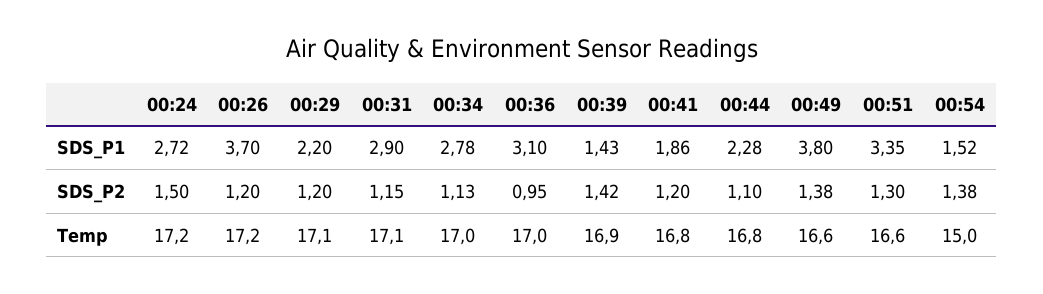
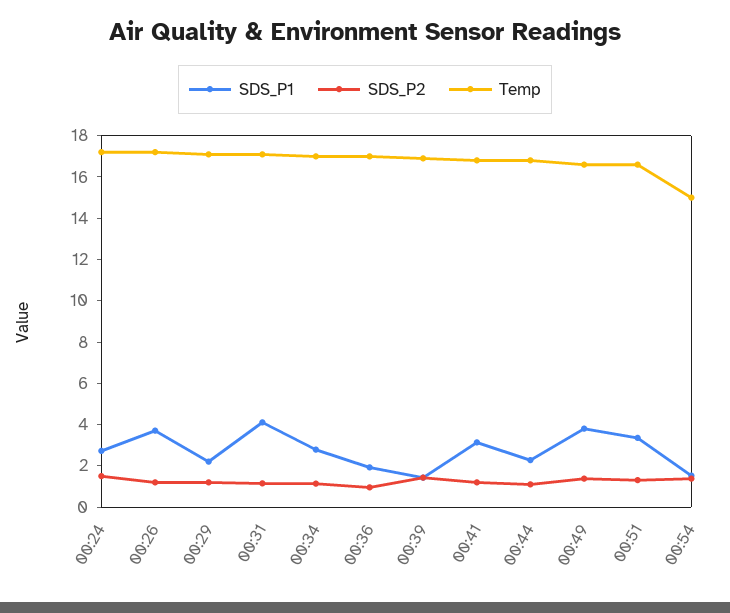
SDS_P1, 00:31: 2.9 -> 4
SDS_P1, 00:36: 3.1 -> 2
SDS_P1, 00:41: 1.86 -> 3

